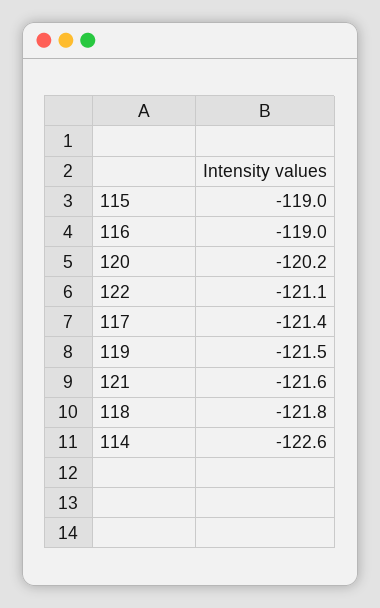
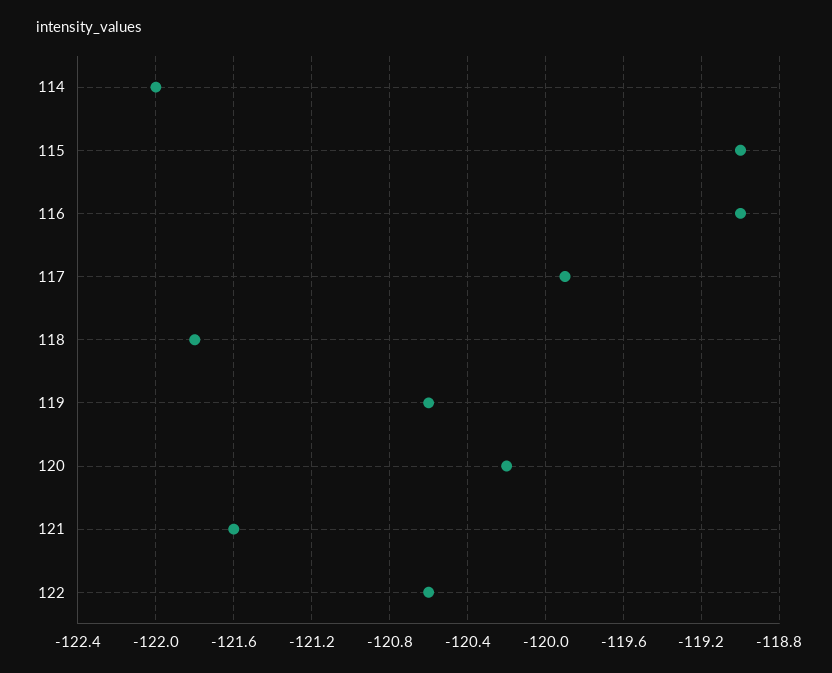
122: -121.1 -> -120.6
117: -121.4 -> -119.9
119: -121.5 -> -120.6
114: -122.6 -> -122

